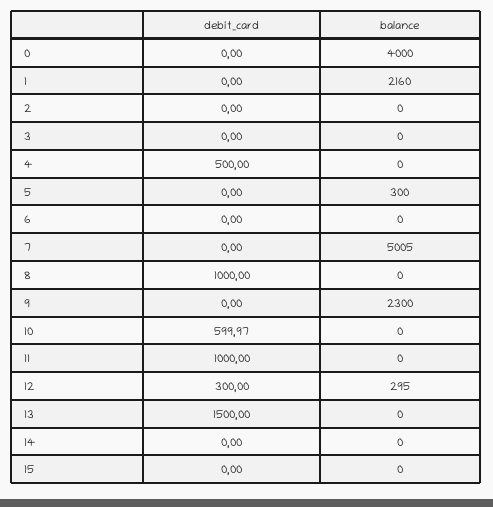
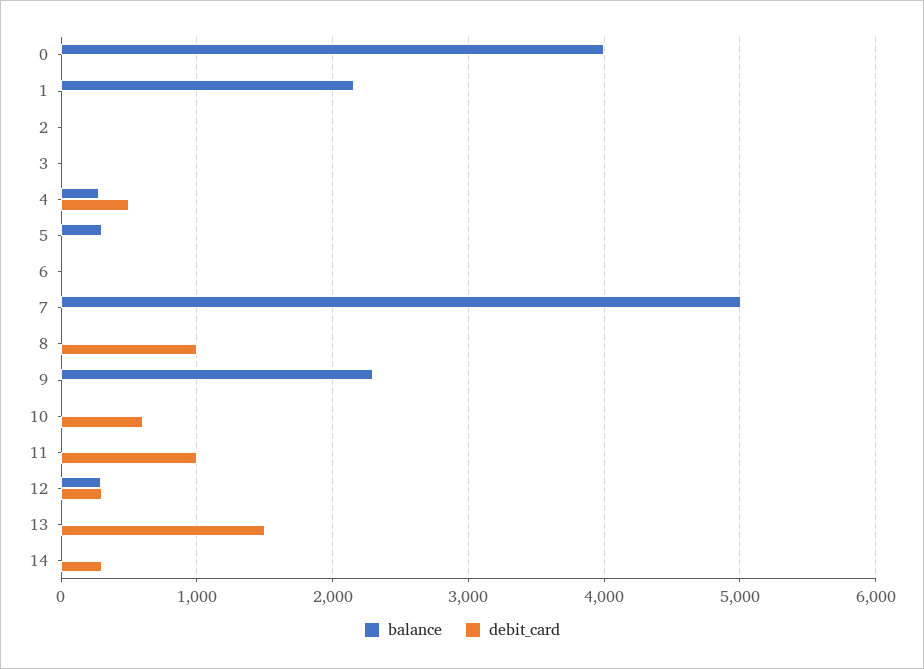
balance, 4: 0 -> 300
debit_card, 14: 0 -> 300
debit_card, 15: 0 -> none
balance, 15: 0 -> none

